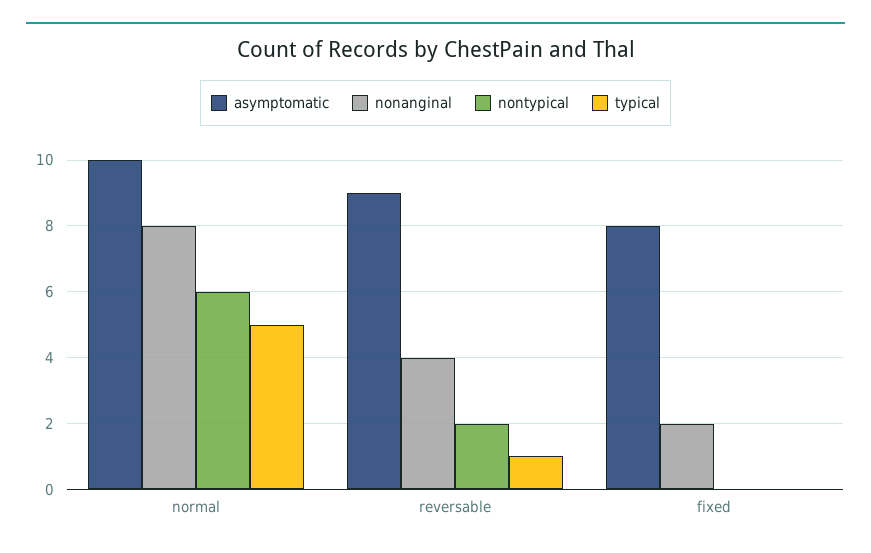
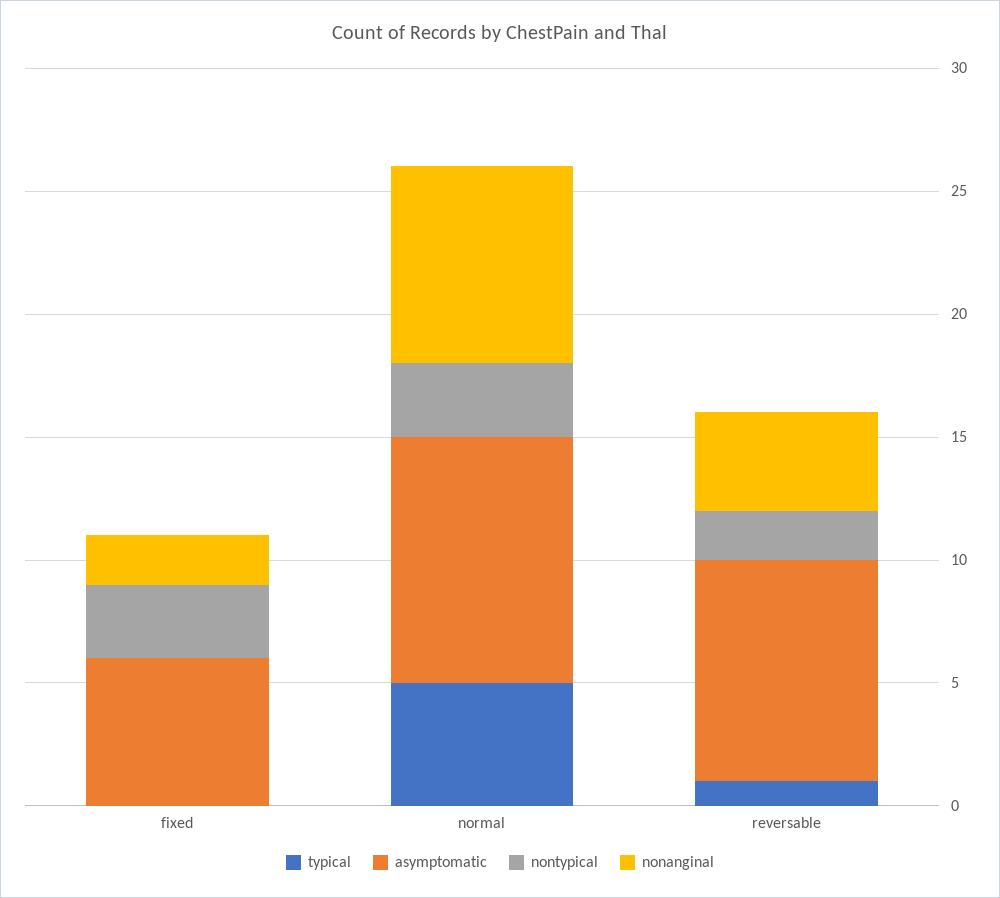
nontypical, normal: 6 -> 3
asymptomatic, fixed: 8 -> 6
nontypical, fixed: 0 -> 3

